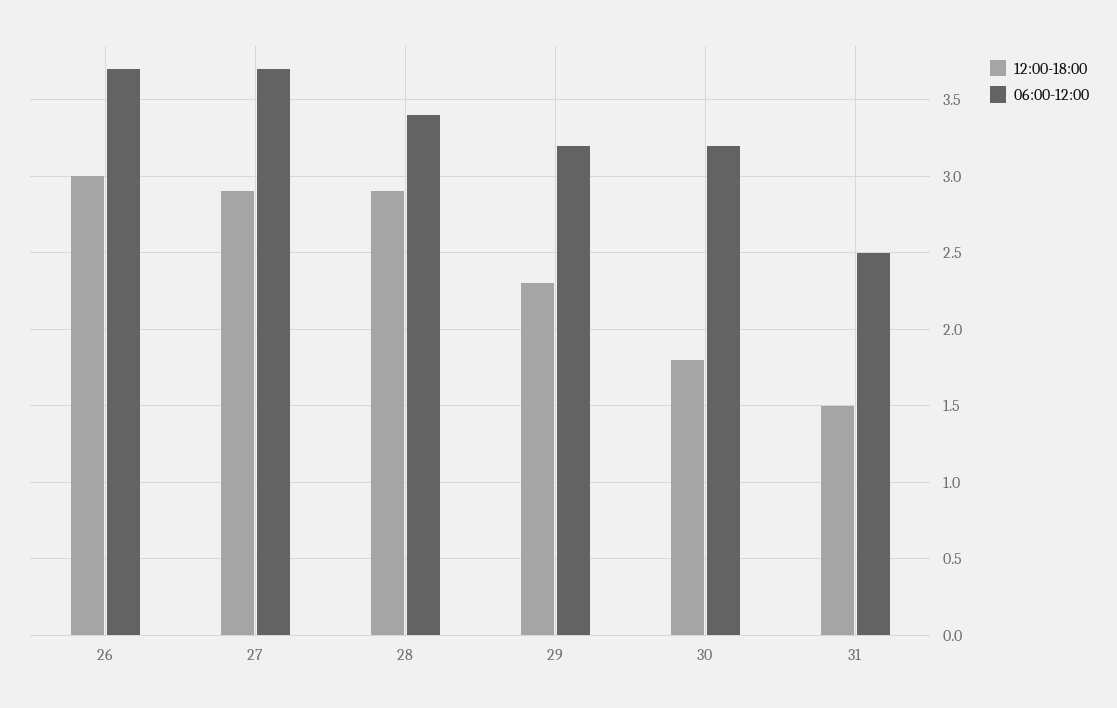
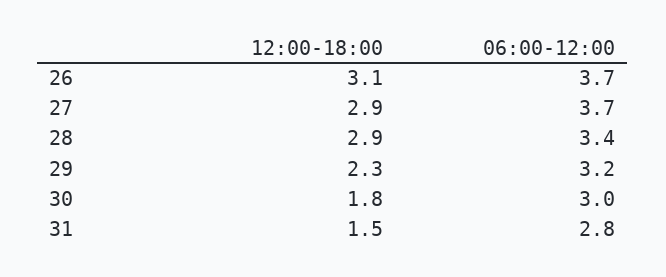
12:00-18:00, 26: 3 -> 3.1
06:00-12:00, 30: 3.2 -> 3
06:00-12:00, 31: 2.5 -> 2.8

